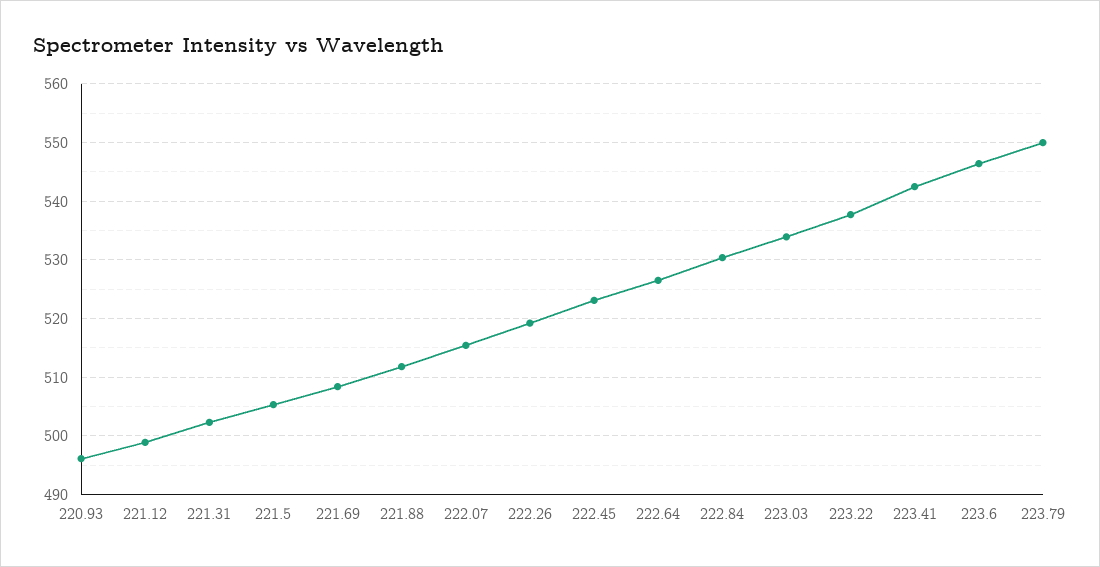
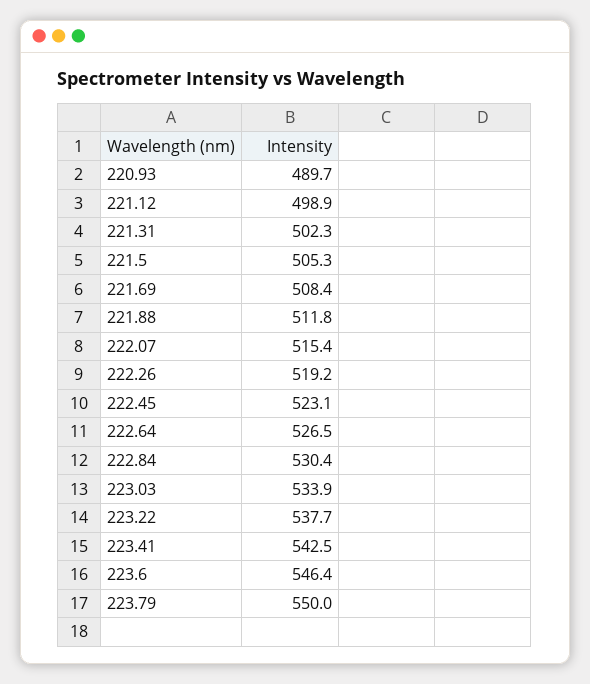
220.93: 496 -> 489.7

